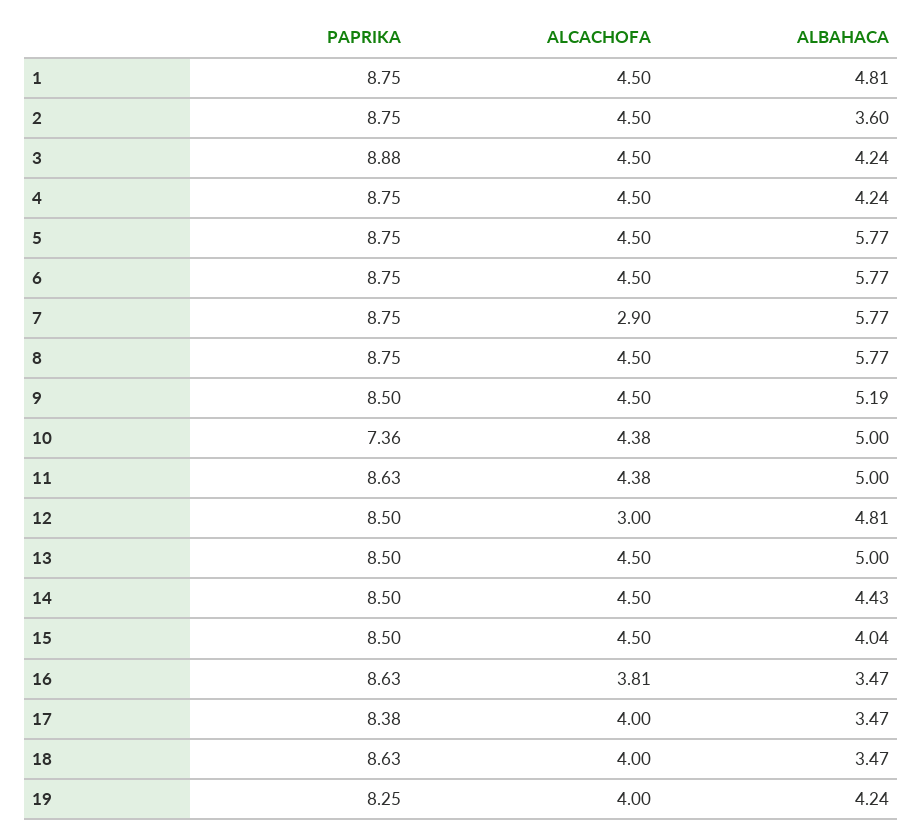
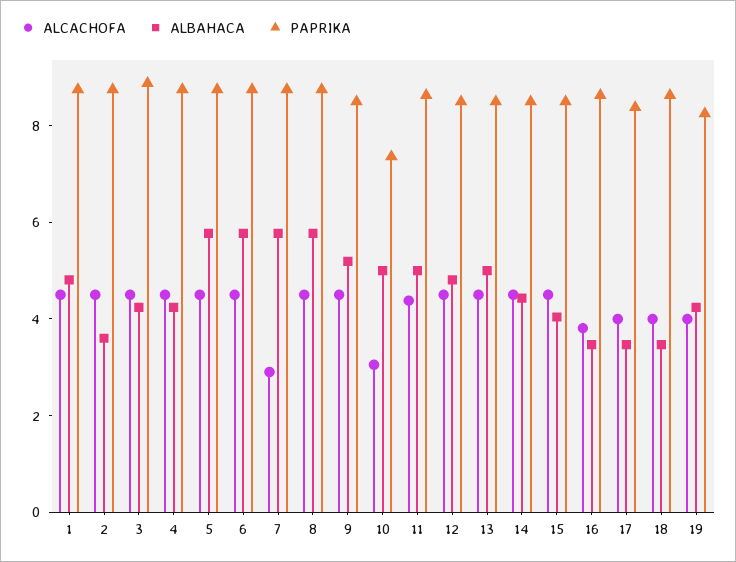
ALCACHOFA, 10: 4.38 -> 3
ALCACHOFA, 12: 3 -> 4.5

